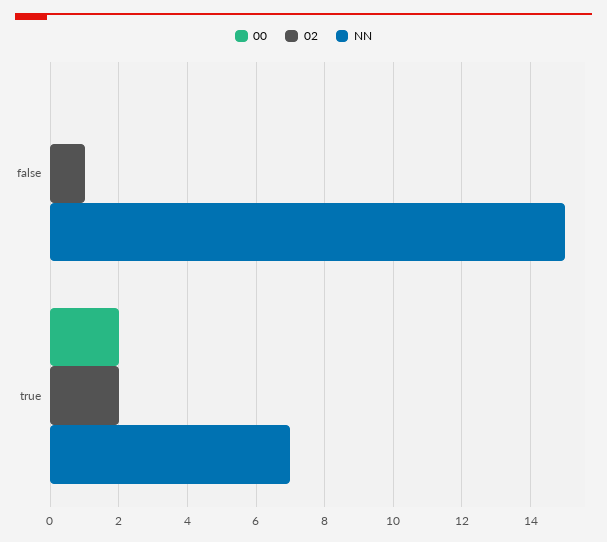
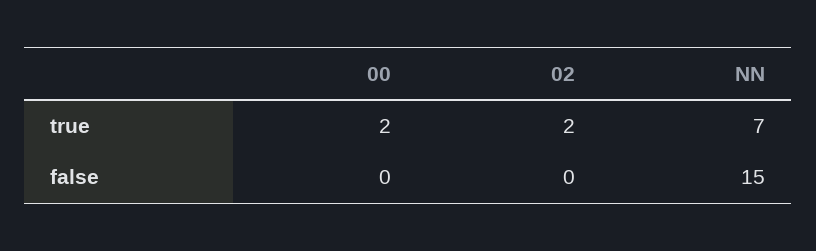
02, false: 1 -> 0

